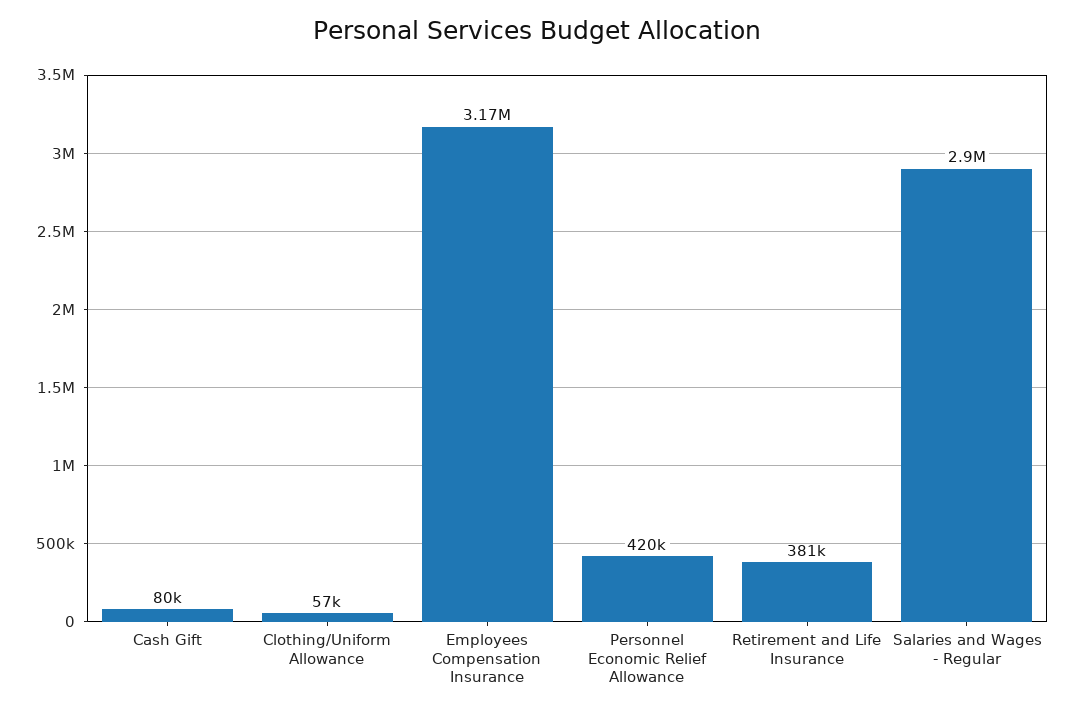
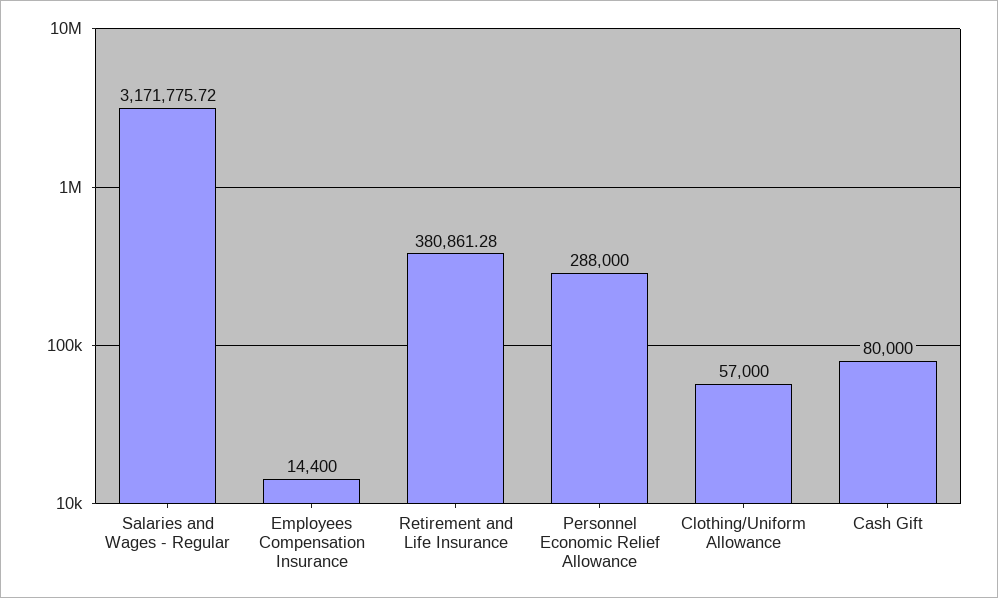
Employees Compensation Insurance: 3170000 -> 14400
Personnel Economic Relief Allowance: 420000 -> 288000
Salaries and Wages - Regular: 2900000 -> 3171775.72

